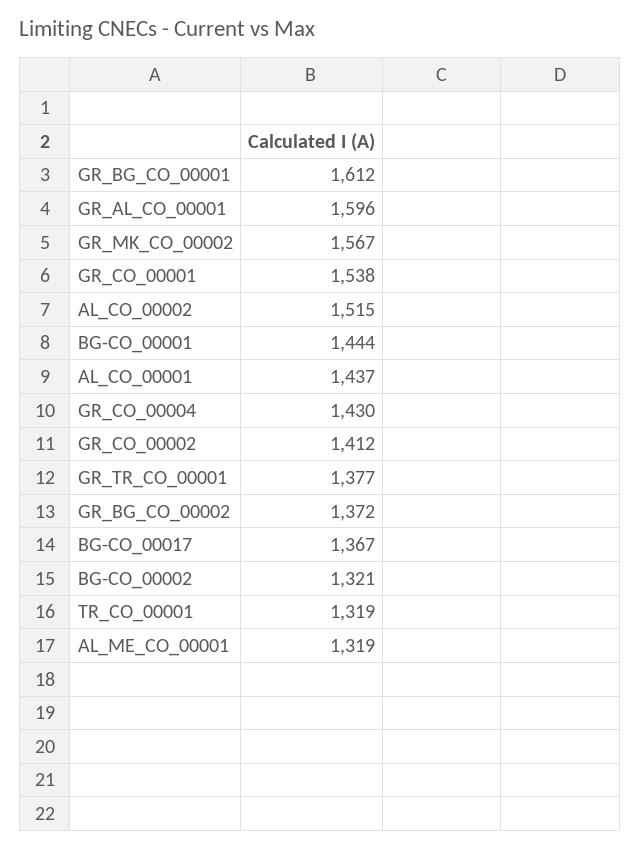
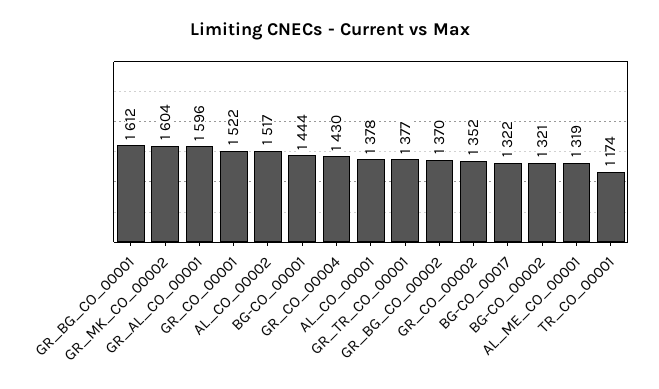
GR_MK_CO_00002: 1567 -> 1604
GR_CO_00001: 1538 -> 1522
AL_CO_00002: 1515 -> 1517
AL_CO_00001: 1437 -> 1378
GR_CO_00002: 1412 -> 1352
GR_BG_CO_00002: 1372 -> 1370
BG-CO_00017: 1367 -> 1322
TR_CO_00001: 1319 -> 1174

